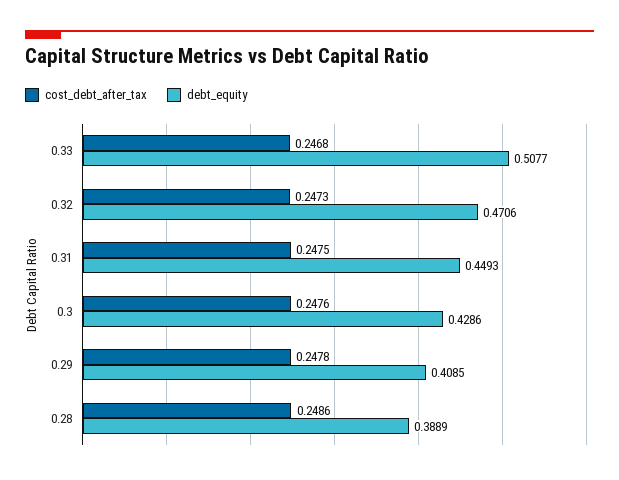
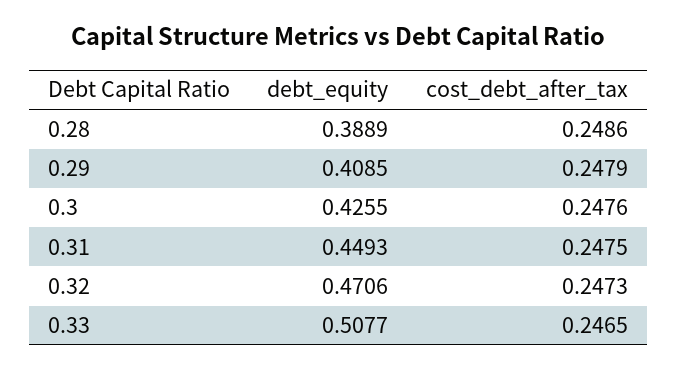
cost_debt_after_tax, 0.33: 0.2468 -> 0.2465
debt_equity, 0.3: 0.4286 -> 0.4255
cost_debt_after_tax, 0.29: 0.2478 -> 0.2479

